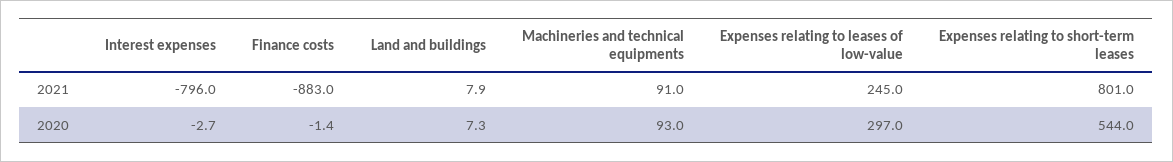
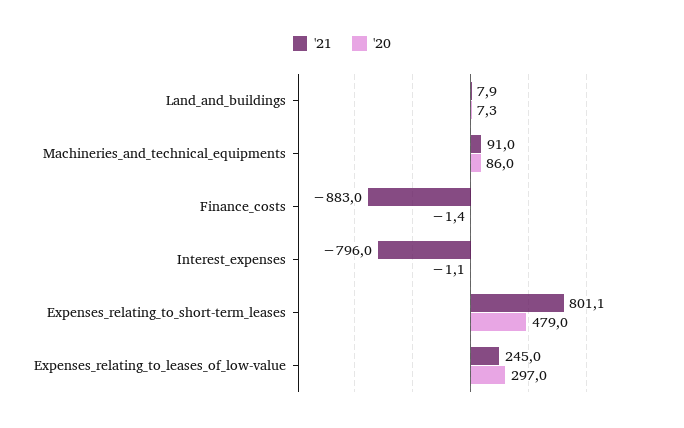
2021, Expenses relating to short-term leases: 801 -> 801.1
2020, Interest expenses: -2.7 -> -1.1
2020, Machineries and technical equipments: 93 -> 86
2020, Expenses relating to short-term leases: 544 -> 479

